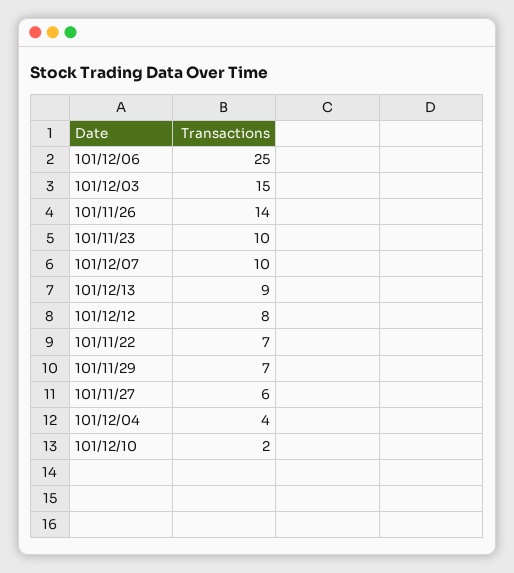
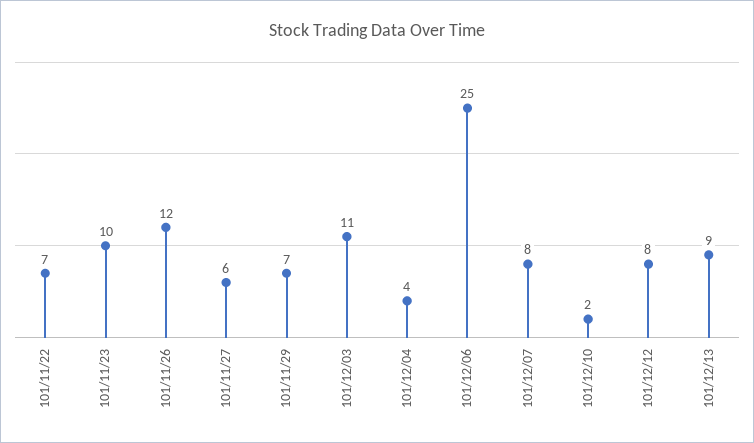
101/12/03: 15 -> 11
101/11/26: 14 -> 12
101/12/07: 10 -> 8

